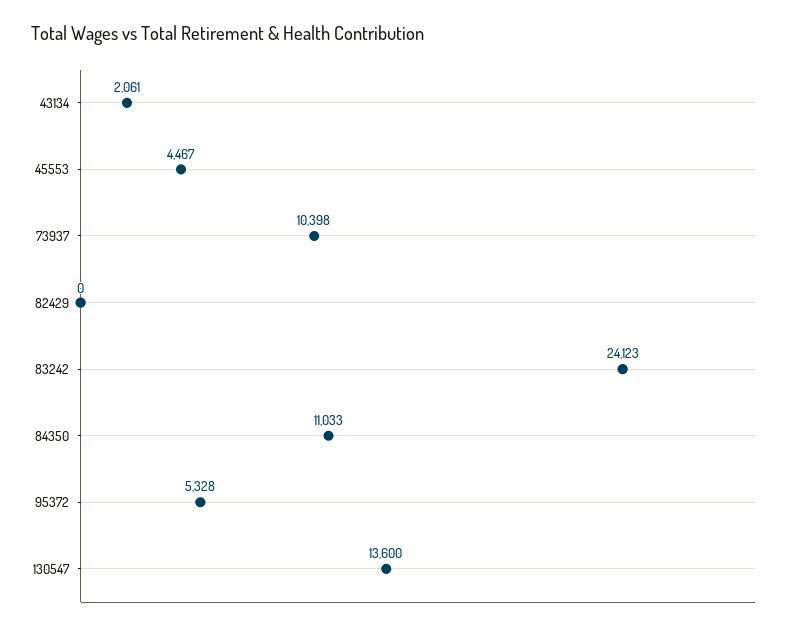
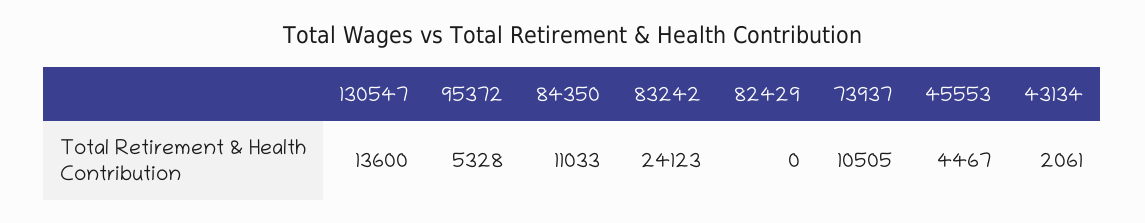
73937: 10398 -> 10505

